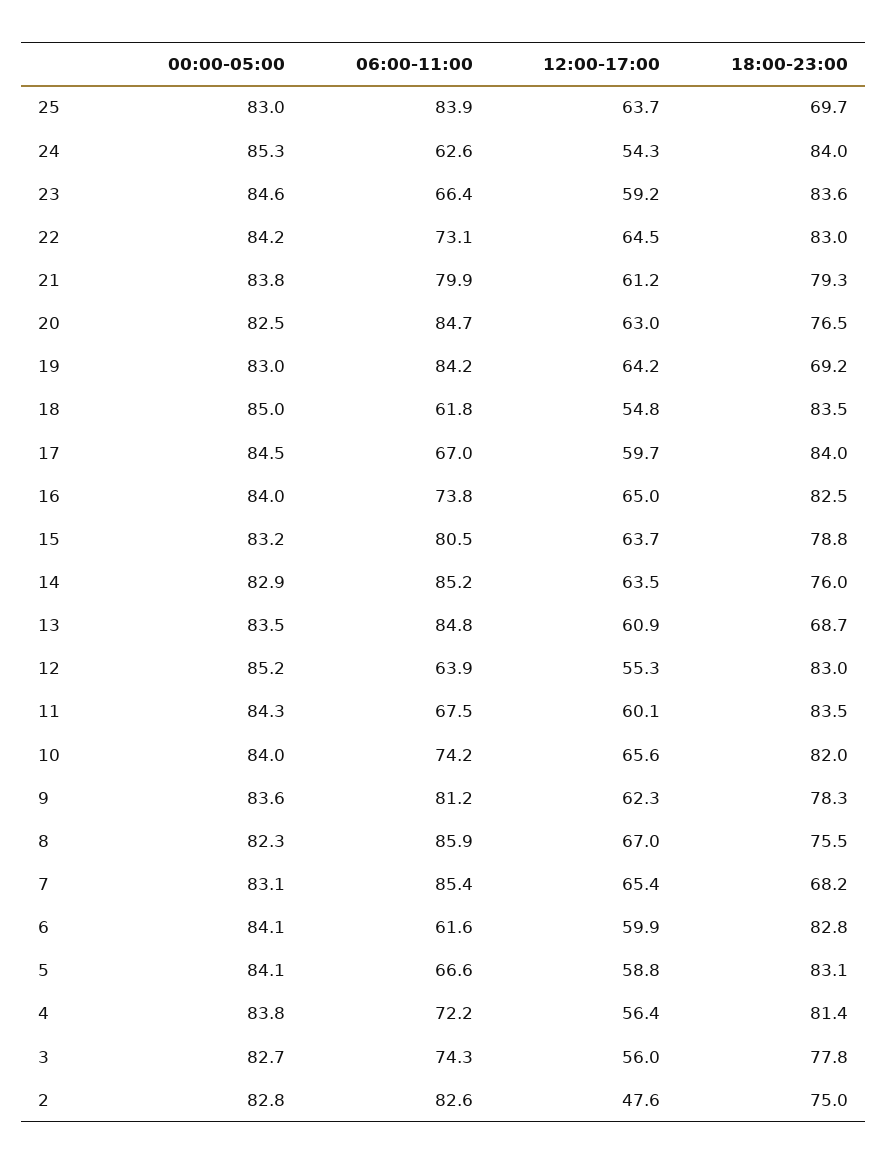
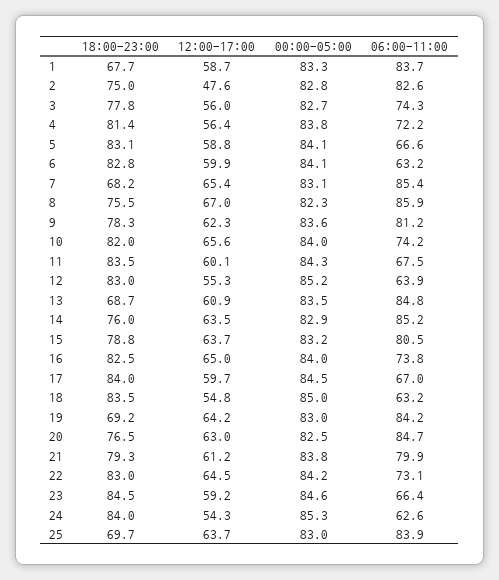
18:00-23:00, 23: 83.6 -> 84.5
06:00-11:00, 18: 61.8 -> 63.2
06:00-11:00, 6: 61.6 -> 63.2
18:00-23:00, 1: none -> 67.7
12:00-17:00, 1: none -> 58.7
00:00-05:00, 1: none -> 83.3
06:00-11:00, 1: none -> 83.7

